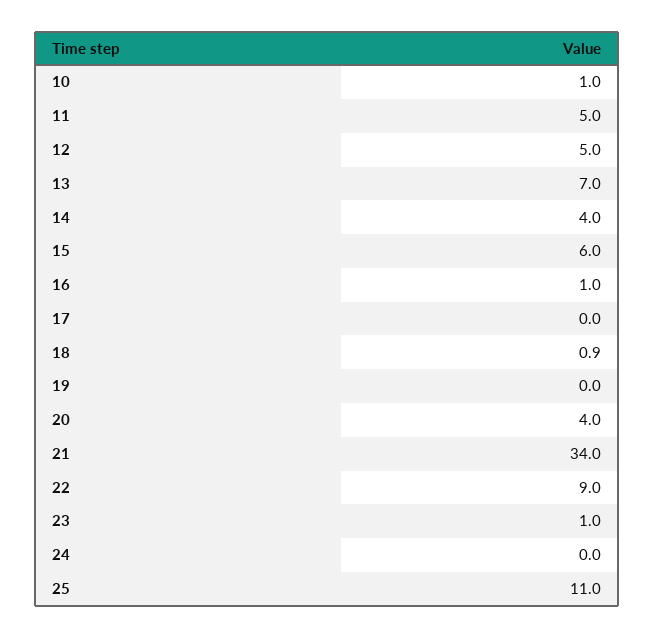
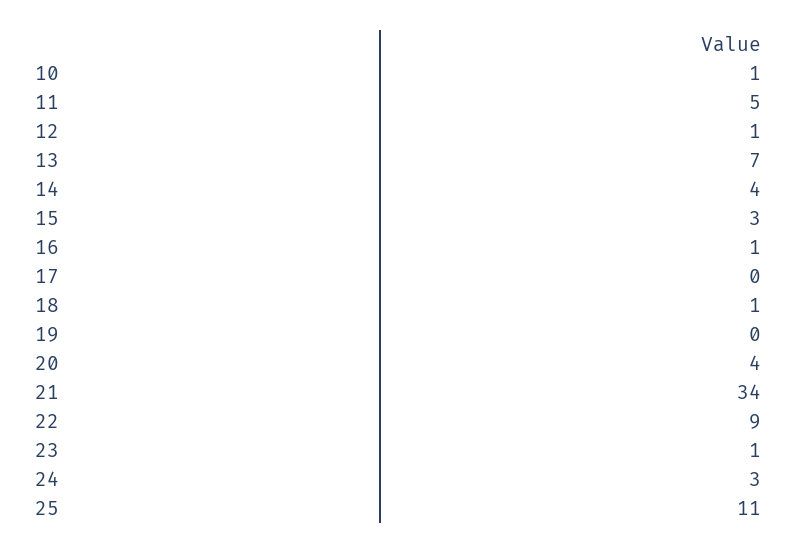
12: 5 -> 1
15: 6 -> 3
24: 0 -> 3

